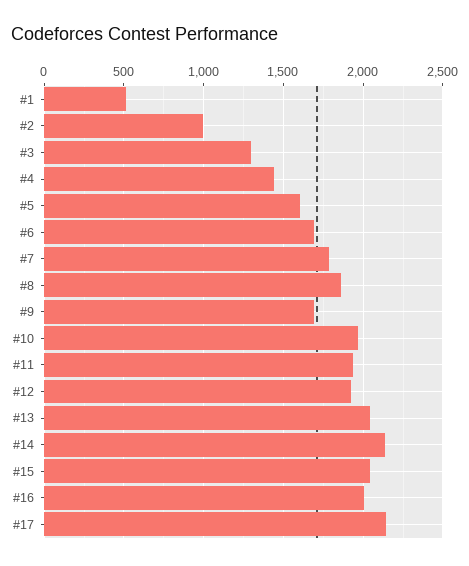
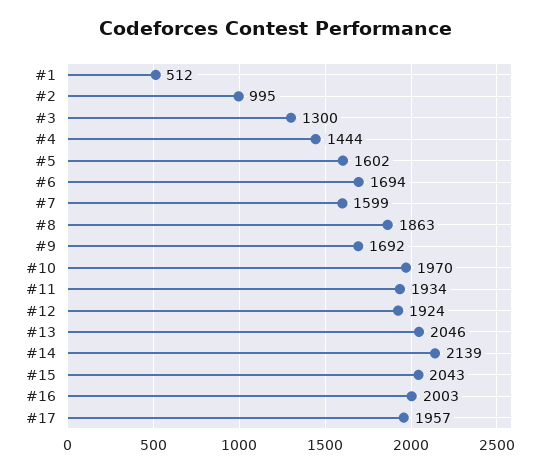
#7: 1800 -> 1599
#17: 2150 -> 1957

